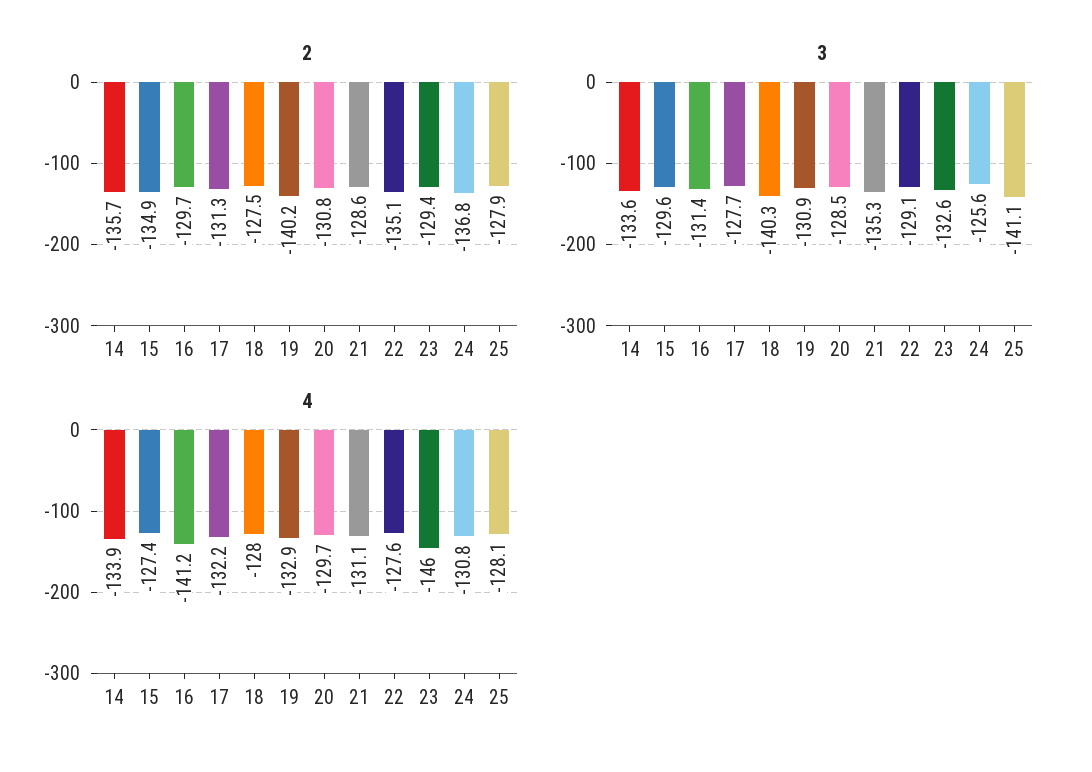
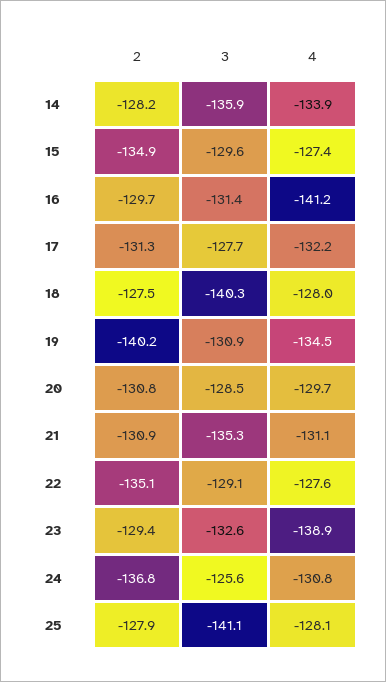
2, 14: -135.7 -> -128.2
2, 21: -128.6 -> -130.9
3, 14: -133.6 -> -135.9
4, 19: -132.9 -> -134.5
4, 23: -146 -> -138.9

